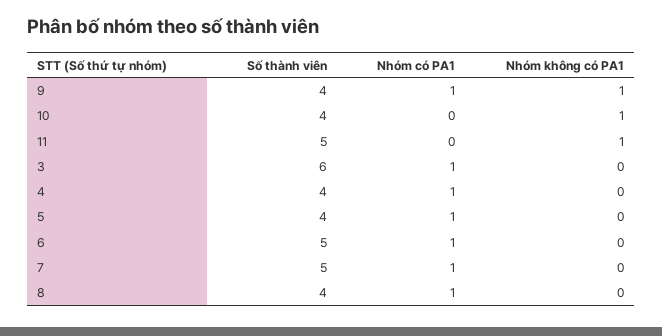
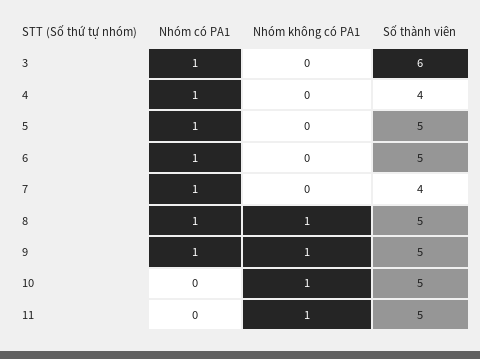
Số thành viên, 9: 4 -> 5
Số thành viên, 10: 4 -> 5
Số thành viên, 5: 4 -> 5
Số thành viên, 7: 5 -> 4
Số thành viên, 8: 4 -> 5
Nhóm không có PA1, 8: 0 -> 1

